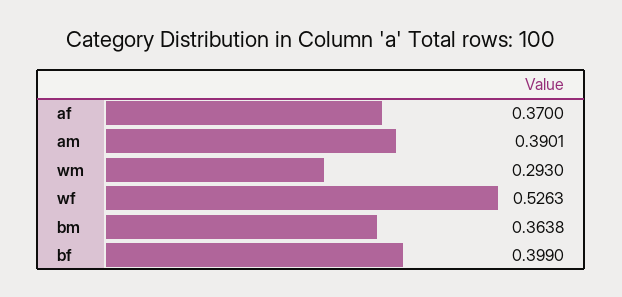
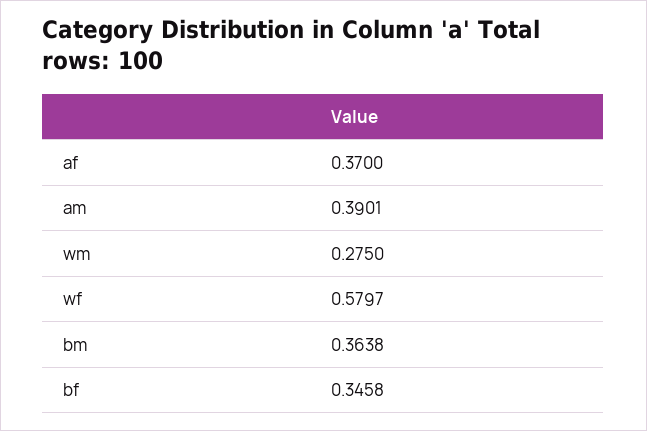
wm: 0.293 -> 0.275
wf: 0.5263 -> 0.5797
bf: 0.399 -> 0.3458

